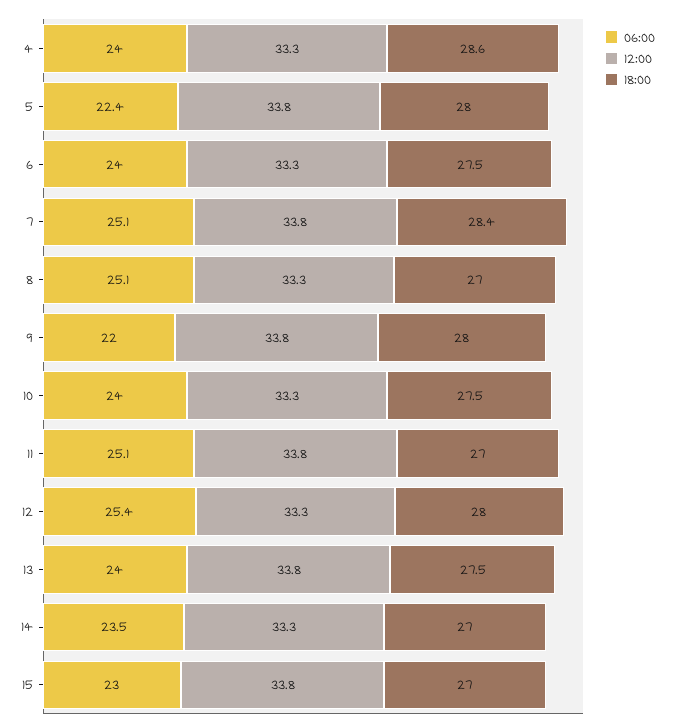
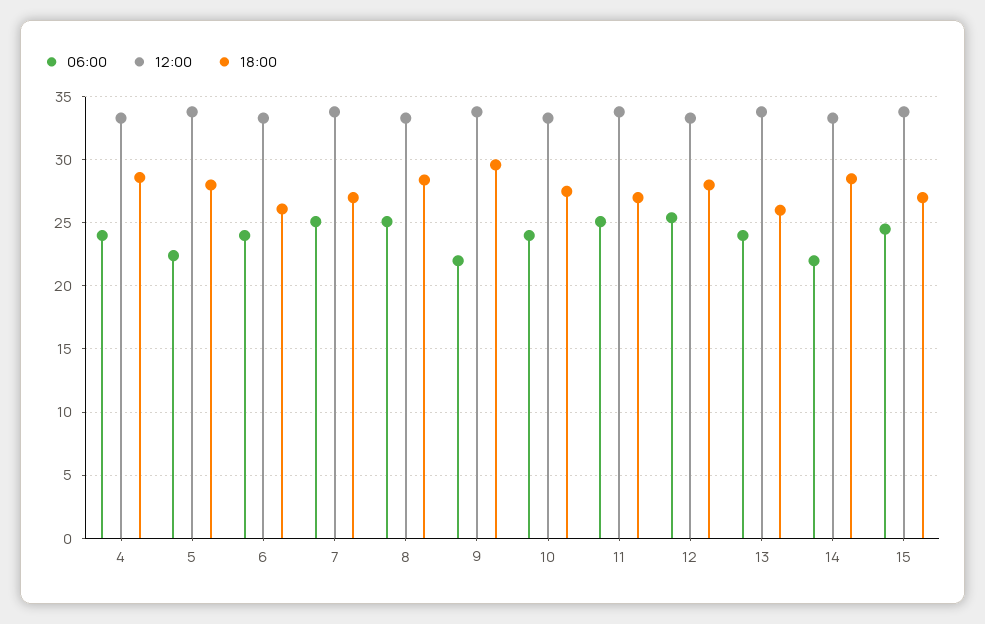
18:00, 6: 27.5 -> 26
18:00, 7: 28.4 -> 27
18:00, 8: 27 -> 28.5
18:00, 9: 28 -> 29.5
18:00, 13: 27.5 -> 26
06:00, 14: 23.5 -> 22
18:00, 14: 27 -> 28.5
06:00, 15: 23 -> 24.5

